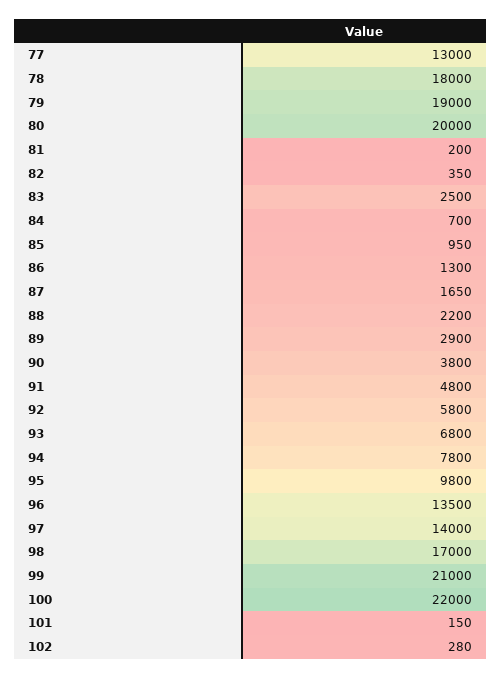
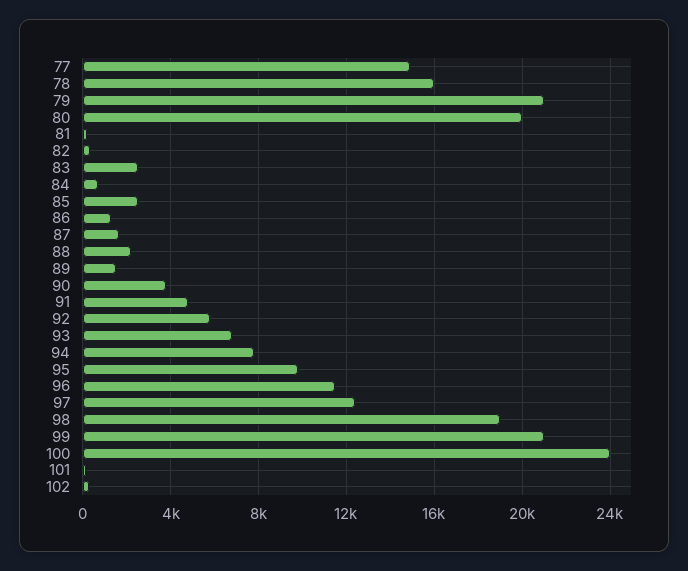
77: 13000 -> 15000
78: 18000 -> 16000
79: 19000 -> 21000
85: 950 -> 2500
89: 2900 -> 1500
96: 13500 -> 11500
97: 14000 -> 12500
98: 17000 -> 19000
100: 22000 -> 24000

